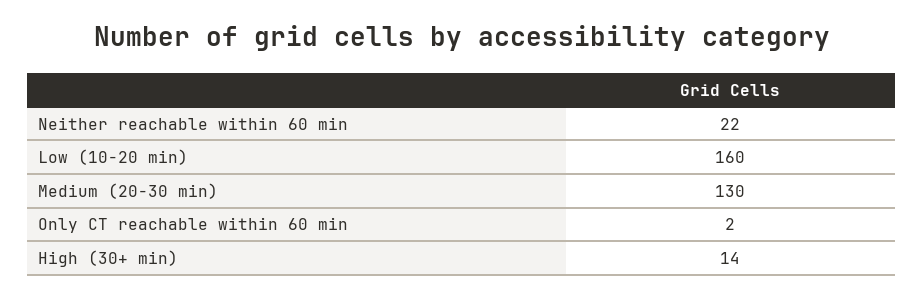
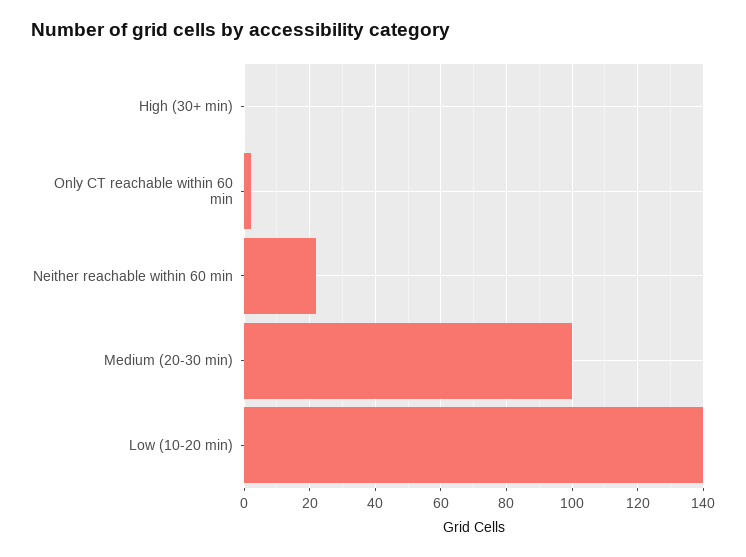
Low (10-20 min): 160 -> 140
Medium (20-30 min): 130 -> 100
High (30+ min): 14 -> 0

